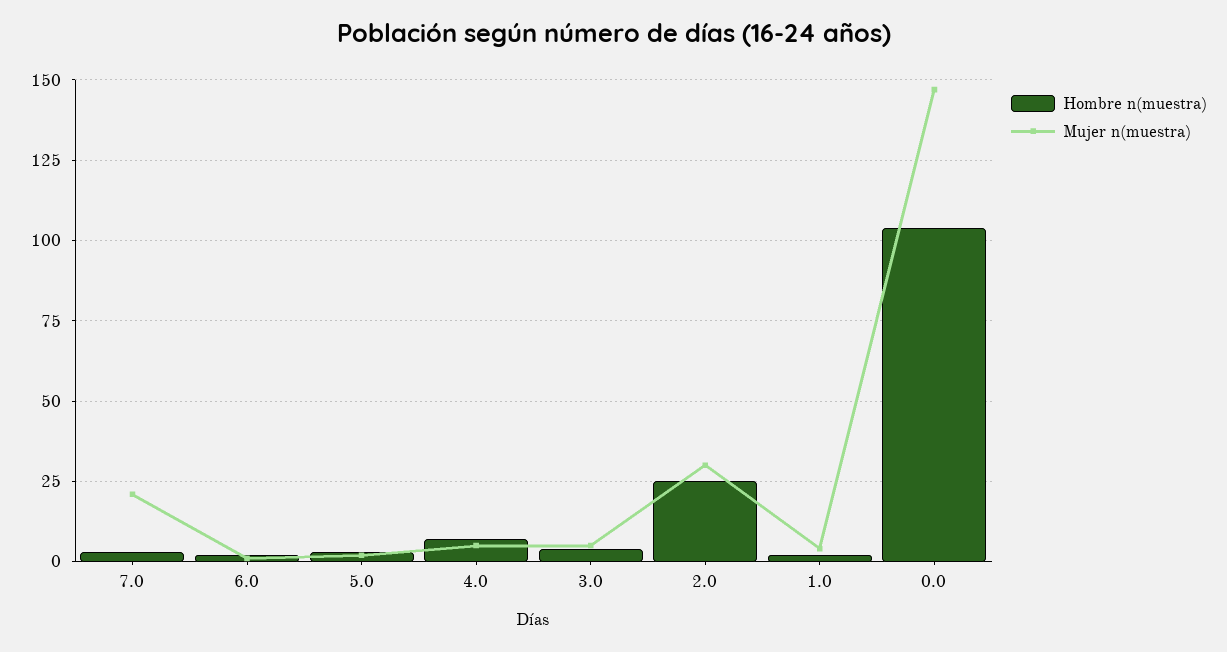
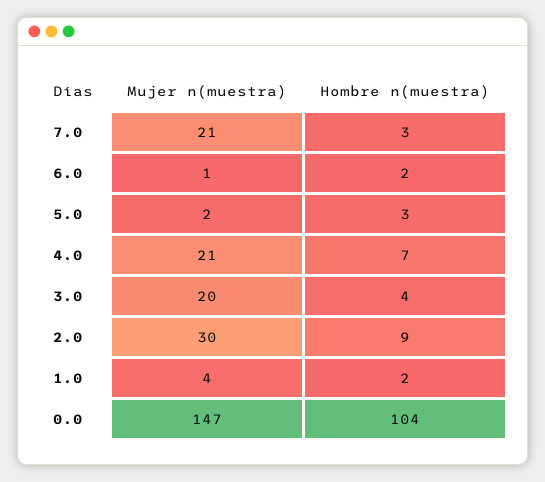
Mujer n(muestra), 4.0: 5 -> 21
Mujer n(muestra), 3.0: 5 -> 20
Hombre n(muestra), 2.0: 25 -> 9

